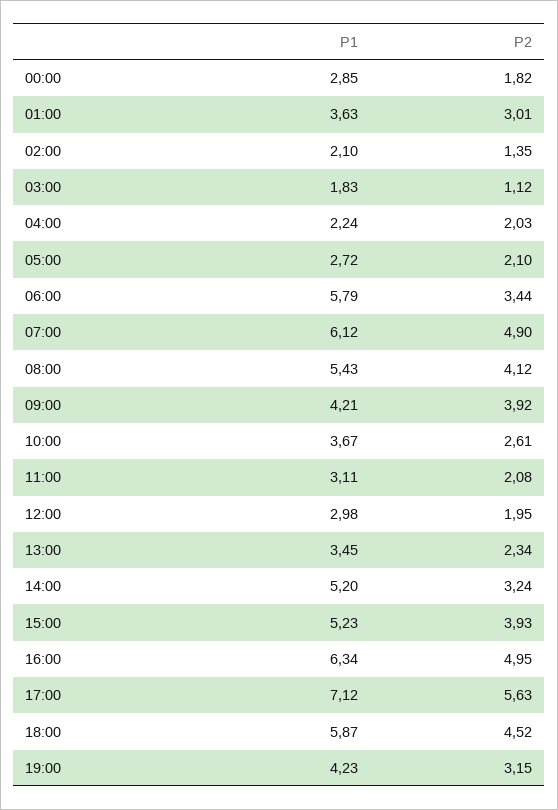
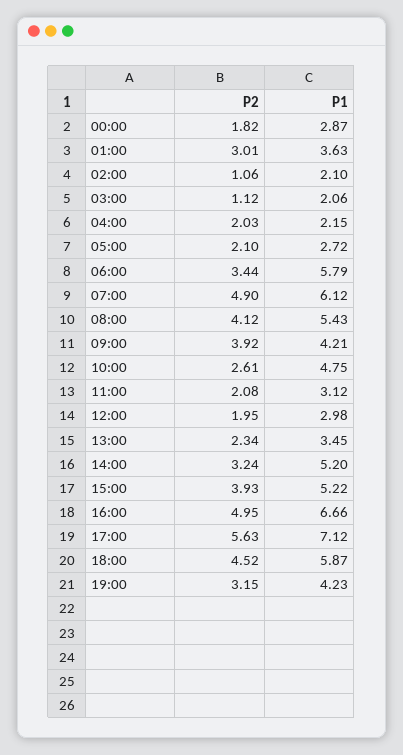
P1, 00:00: 2.85 -> 2.87
P2, 02:00: 1.35 -> 1.06
P1, 03:00: 1.83 -> 2.06
P1, 04:00: 2.24 -> 2.15
P1, 10:00: 3.67 -> 4.75
P1, 11:00: 3.11 -> 3.12
P1, 15:00: 5.23 -> 5.22
P1, 16:00: 6.34 -> 6.66

